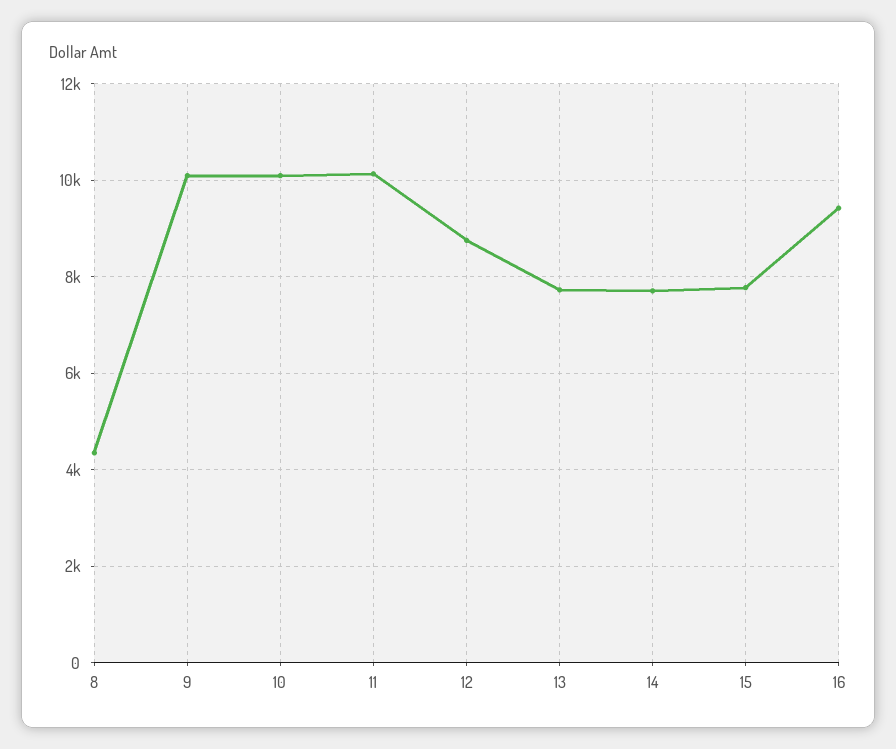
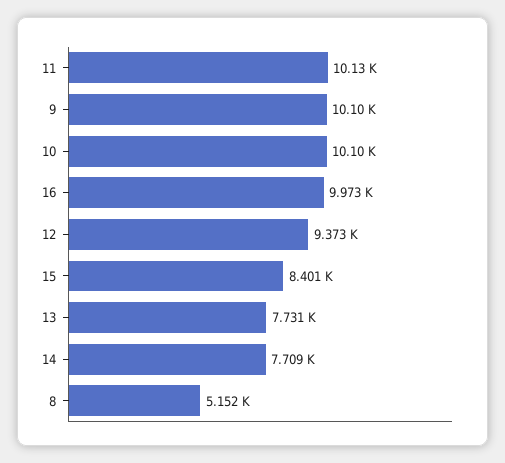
8: 4400 -> 5152
12: 8800 -> 9373
15: 7800 -> 8401
16: 9400 -> 9973

